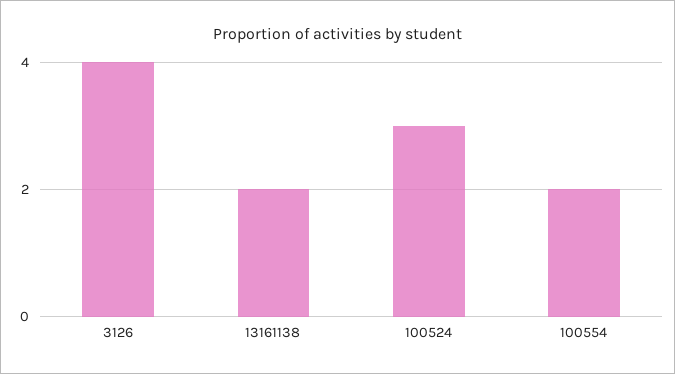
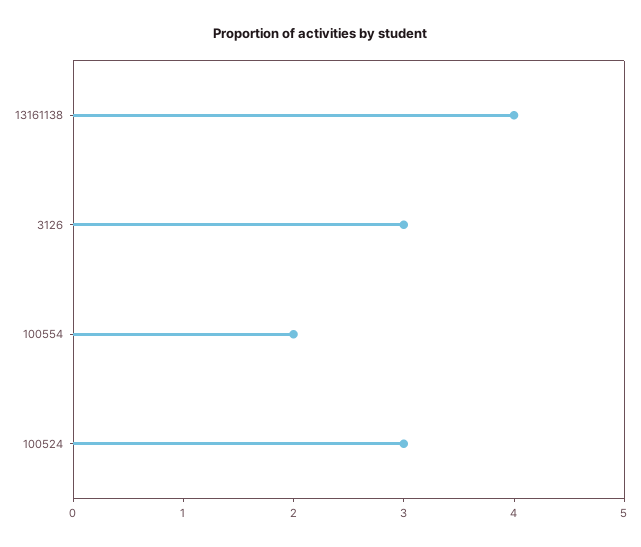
3126: 4 -> 3
13161138: 2 -> 4

